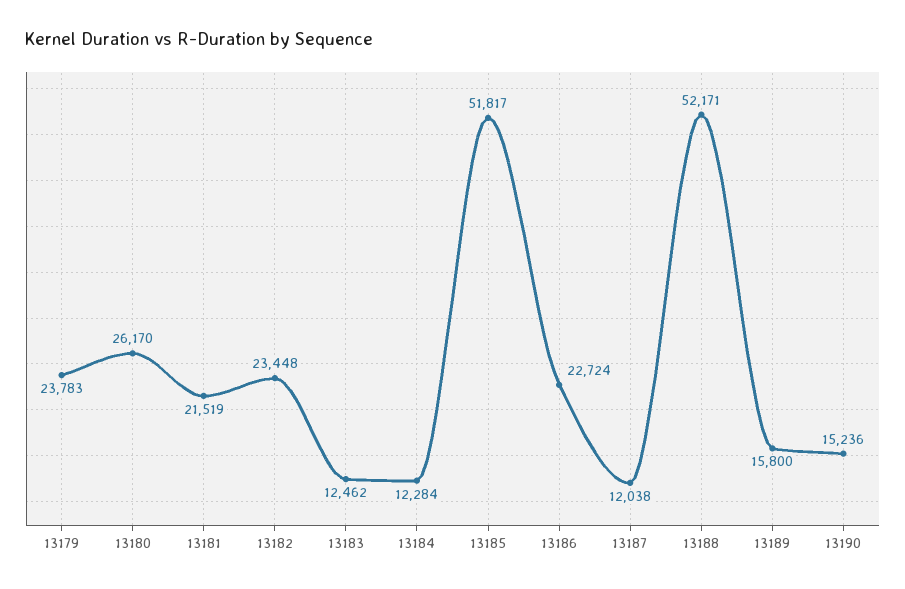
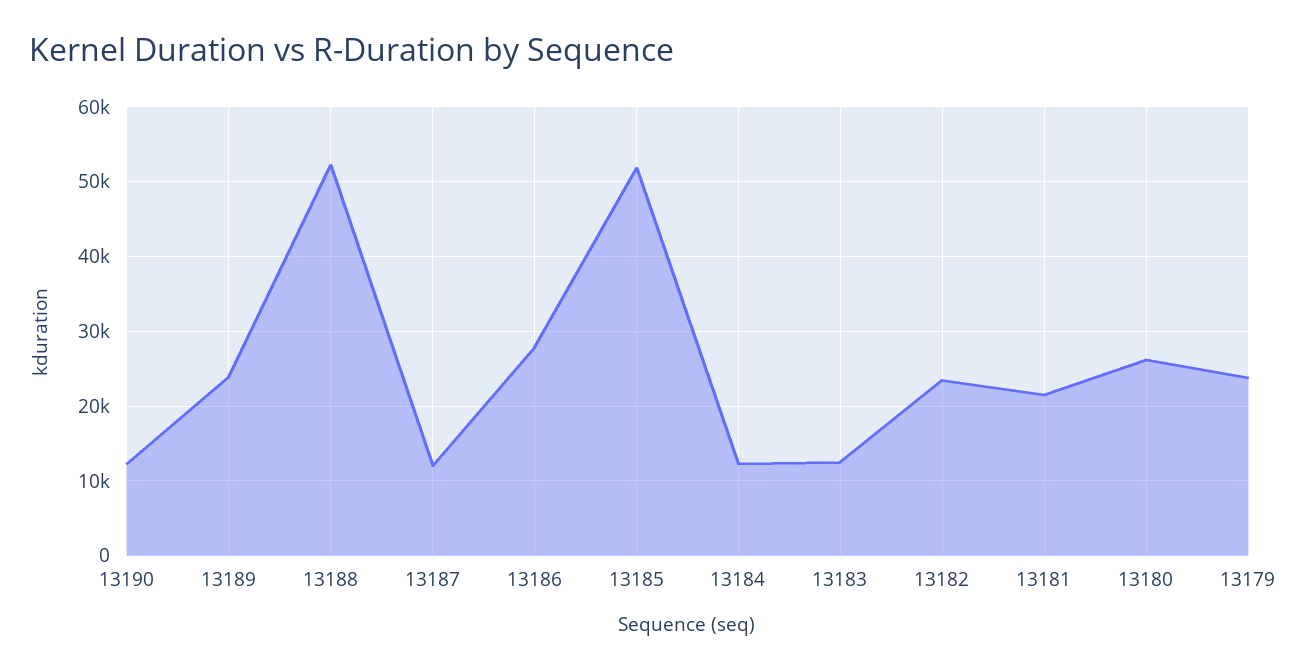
13186: 22724 -> 28000
13189: 15800 -> 24000
13190: 15236 -> 12000

